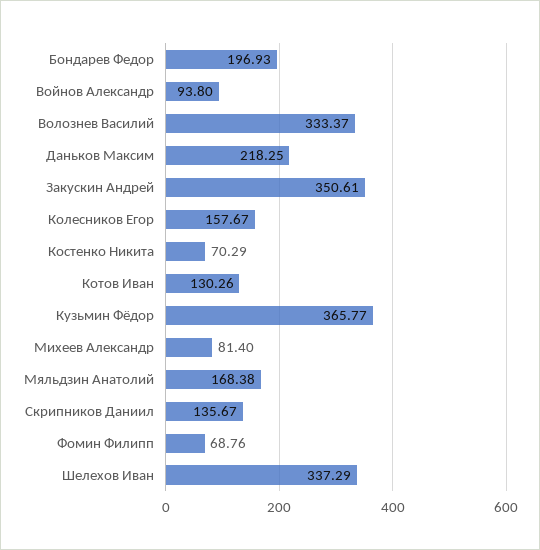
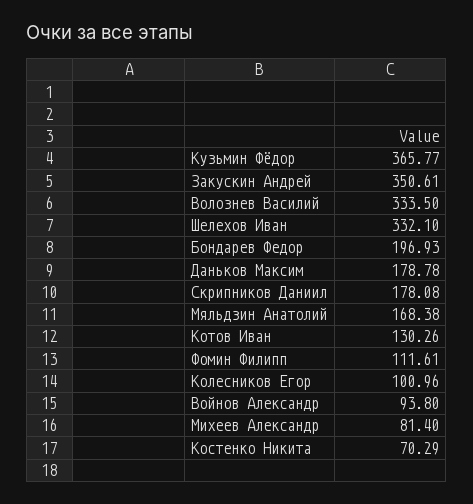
Волознев Василий: 333.37 -> 333.5
Даньков Максим: 218.25 -> 178.78
Колесников Егор: 157.67 -> 100.96
Скрипников Даниил: 135.67 -> 178.08
Фомин Филипп: 68.76 -> 111.61
Шелехов Иван: 337.29 -> 332.1

